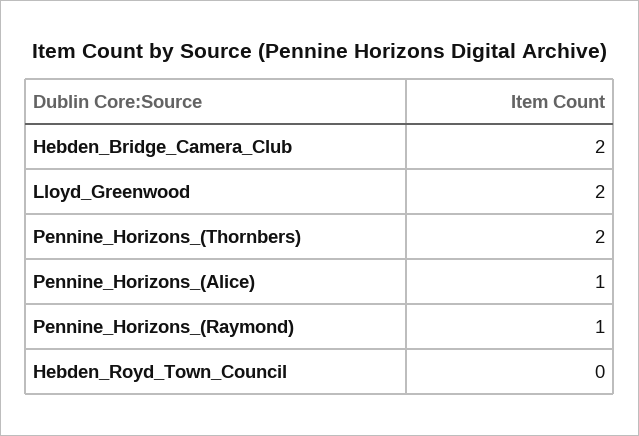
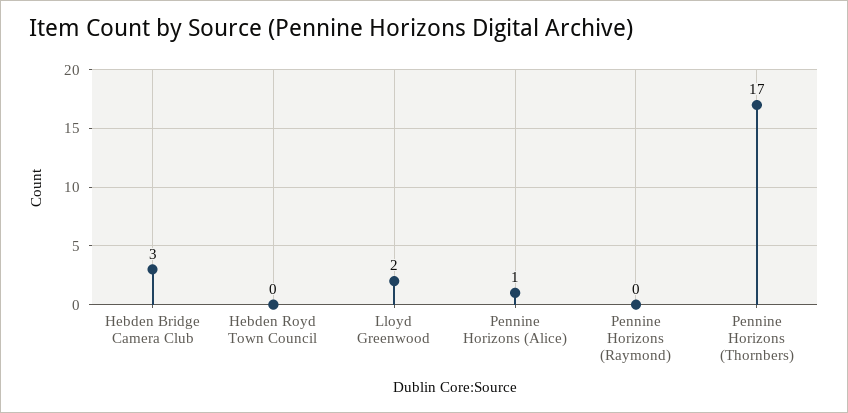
Hebden_Bridge_Camera_Club: 2 -> 3
Pennine_Horizons_(Thornbers): 2 -> 17
Pennine_Horizons_(Raymond): 1 -> 0

